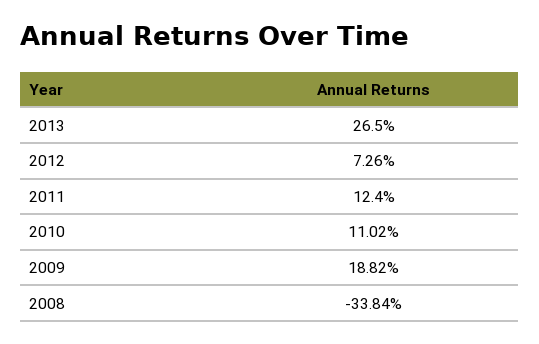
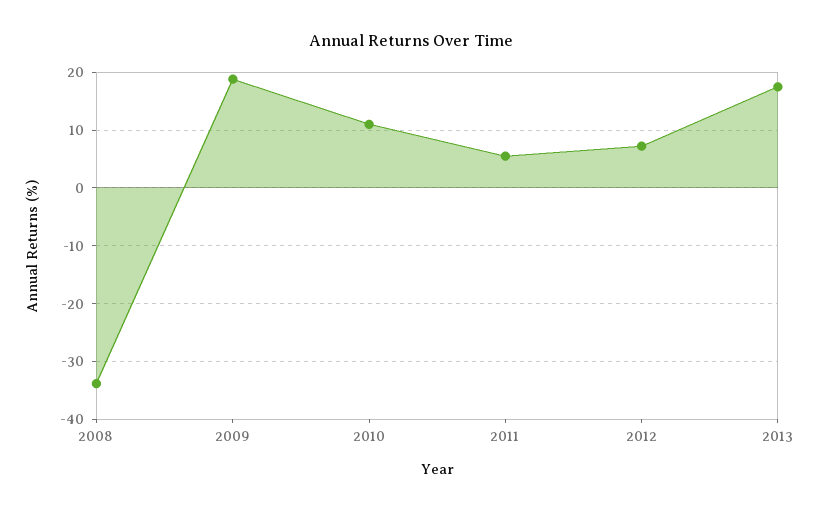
2013: 26.5 -> 18
2011: 12.4 -> 6

